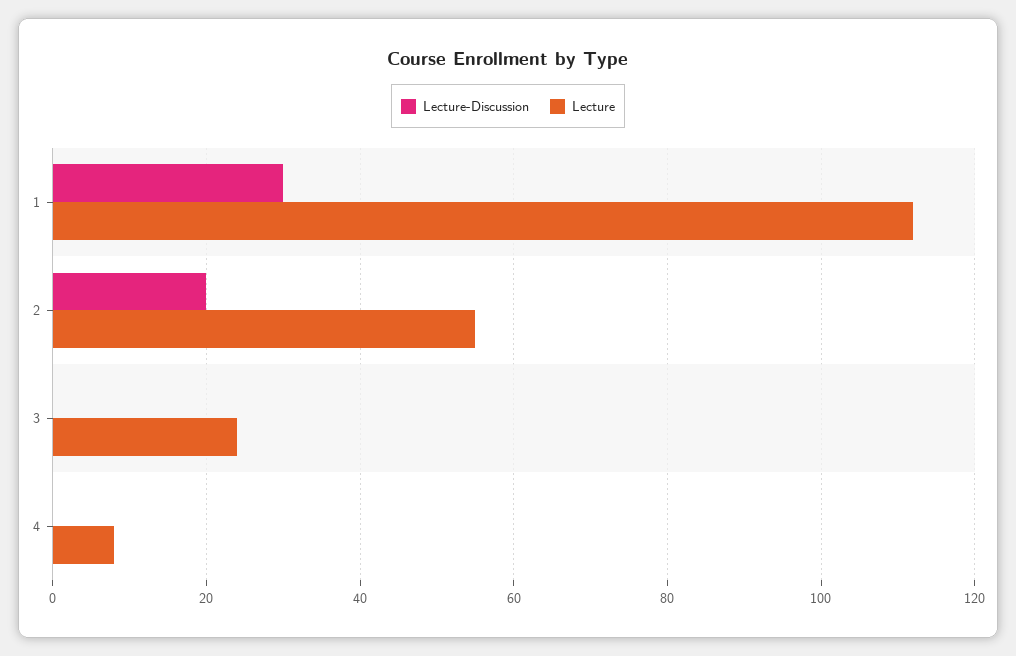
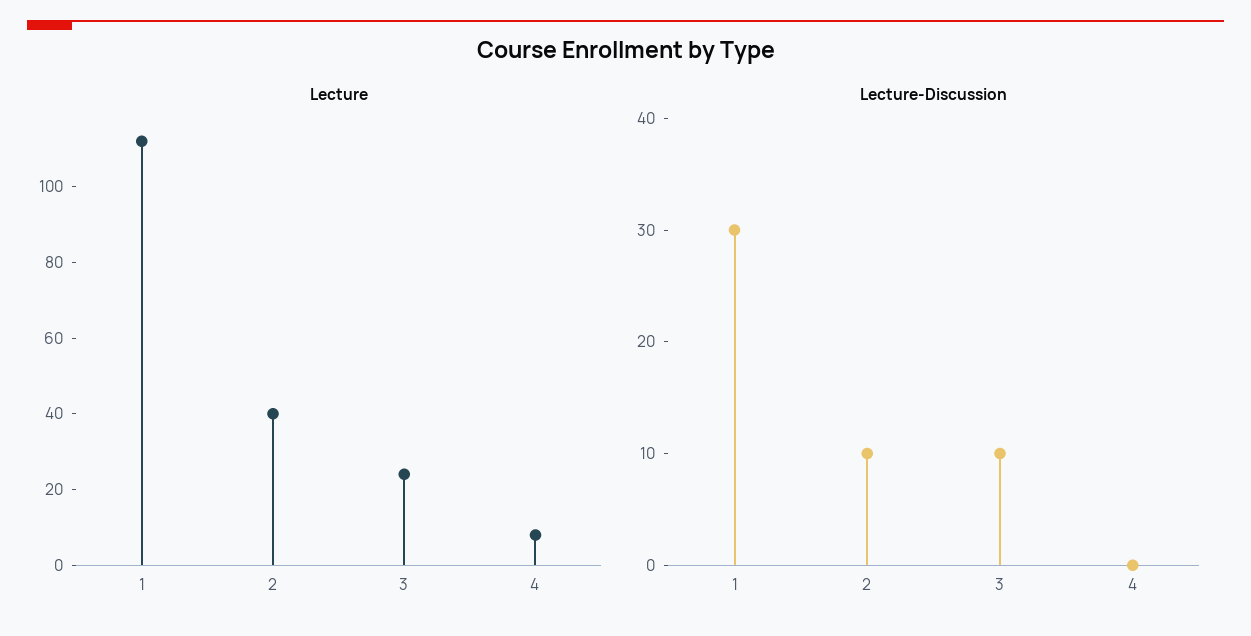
Lecture-Discussion, 2: 20 -> 10
Lecture, 2: 55 -> 40
Lecture-Discussion, 3: 0 -> 10

